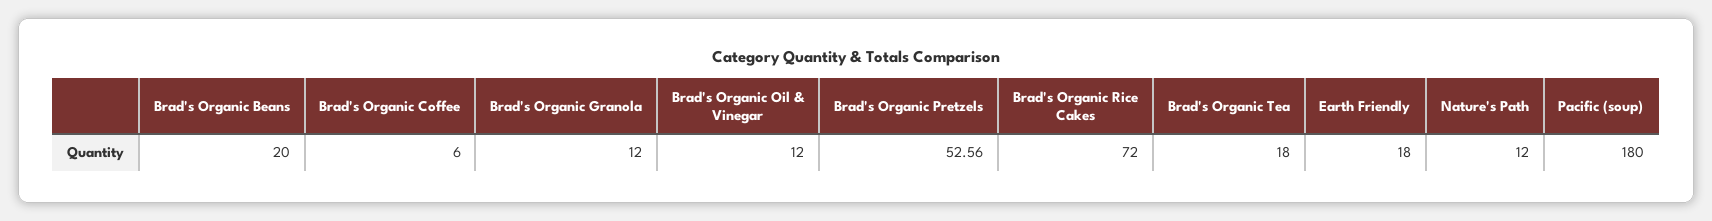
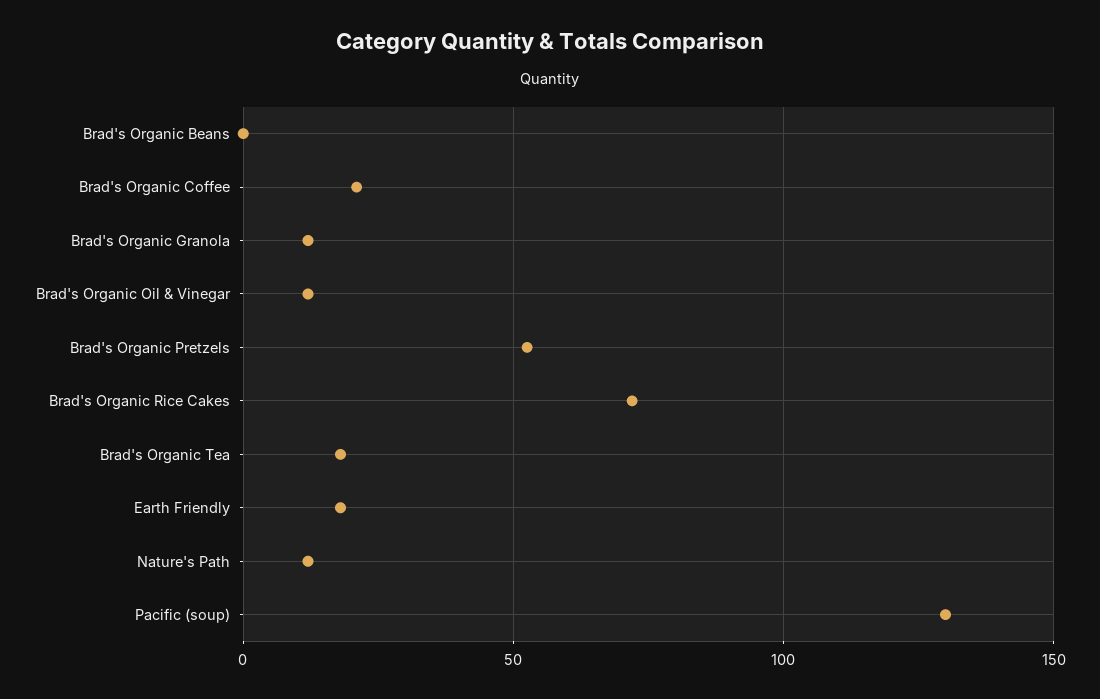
Brad's Organic Beans: 20 -> 0
Brad's Organic Coffee: 6 -> 20
Pacific (soup): 180 -> 130

